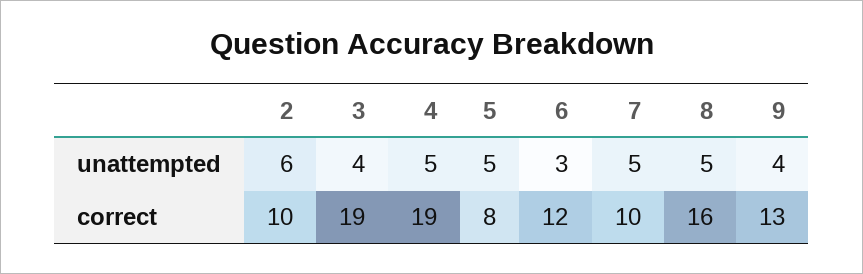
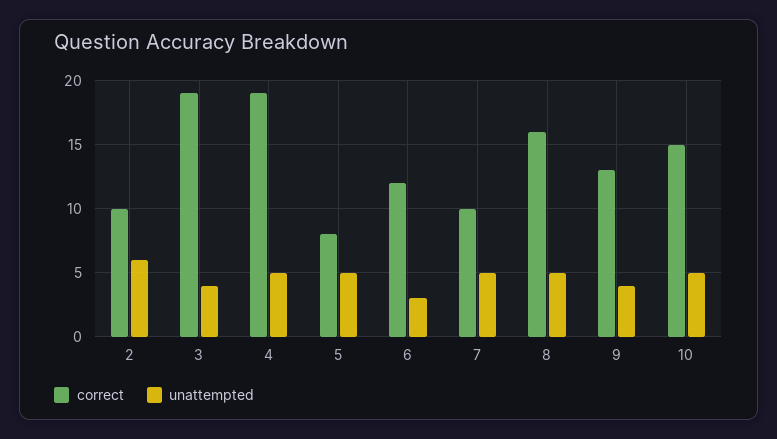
correct, 10: none -> 15
unattempted, 10: none -> 5

